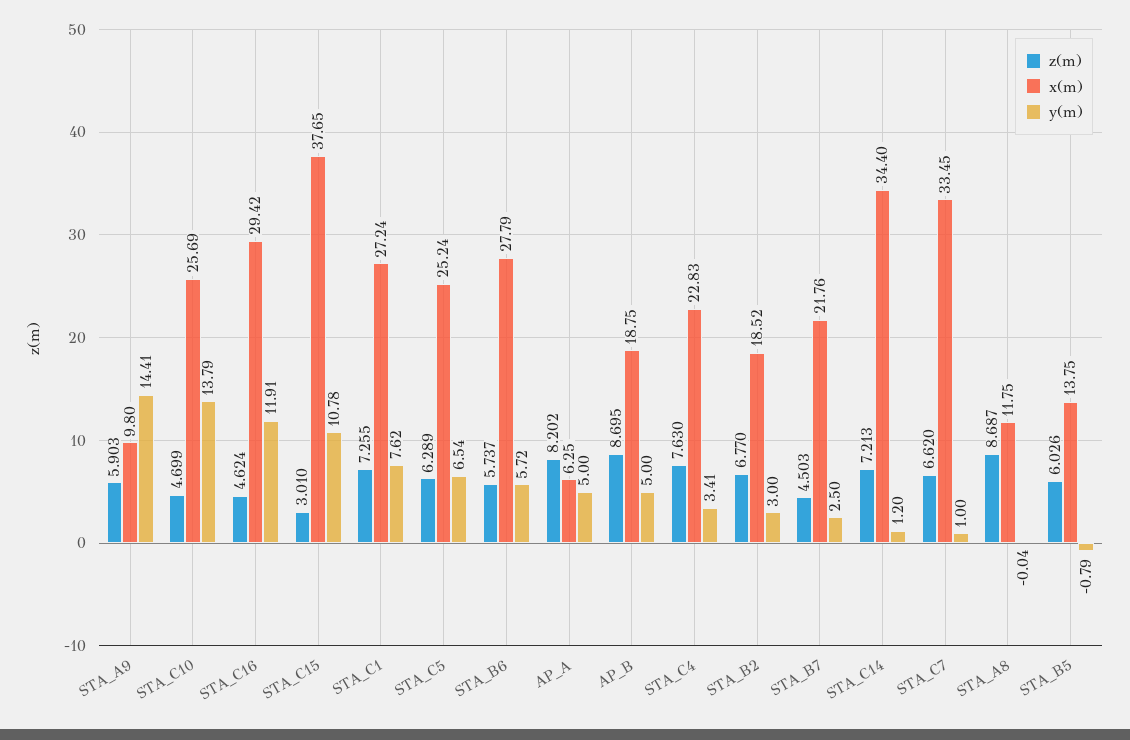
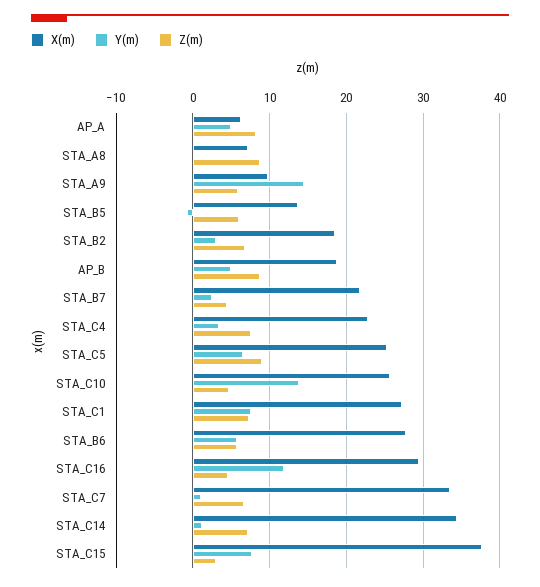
y(m), STA_C15: 10.78 -> 8
z(m), STA_C5: 6.289 -> 9
x(m), STA_A8: 11.75 -> 7

